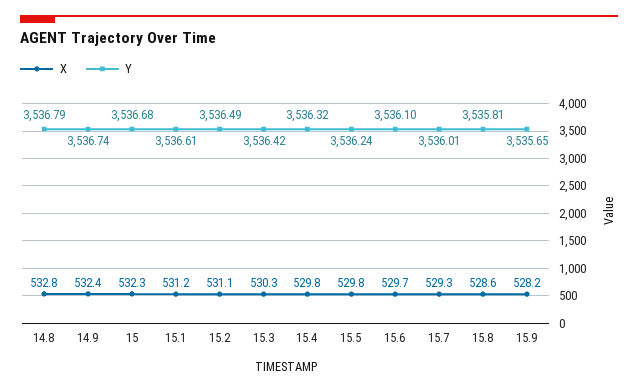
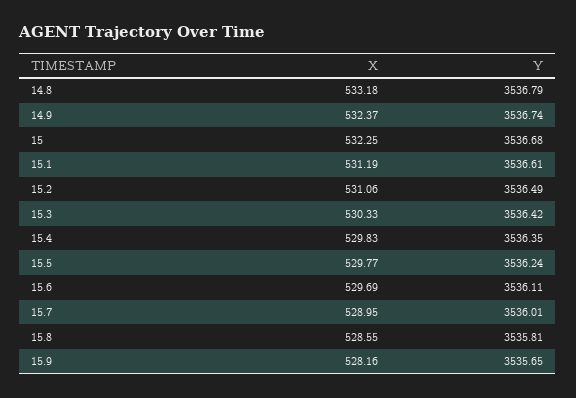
X, 14.8: 532.8 -> 533.18
Y, 15.4: 3536.32 -> 3536.35
Y, 15.6: 3536.1 -> 3536.11
X, 15.7: 529.3 -> 528.95

